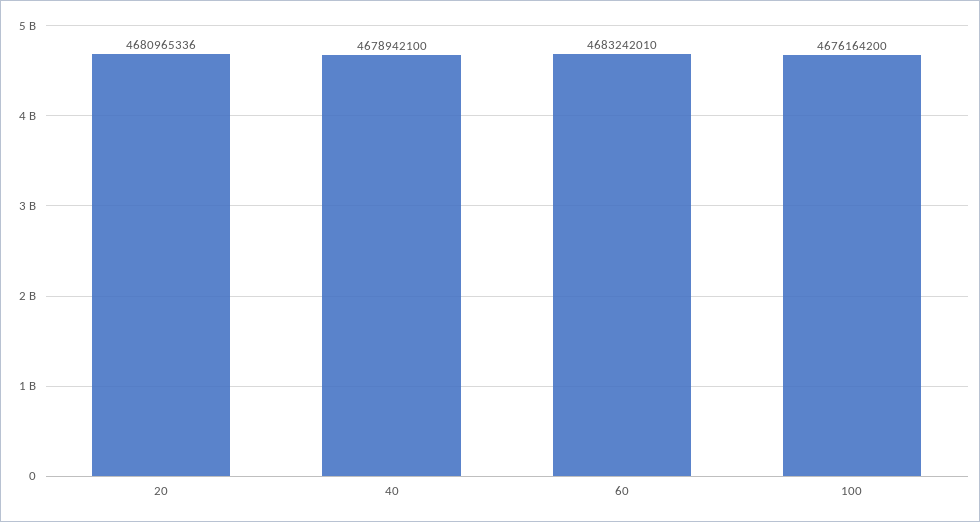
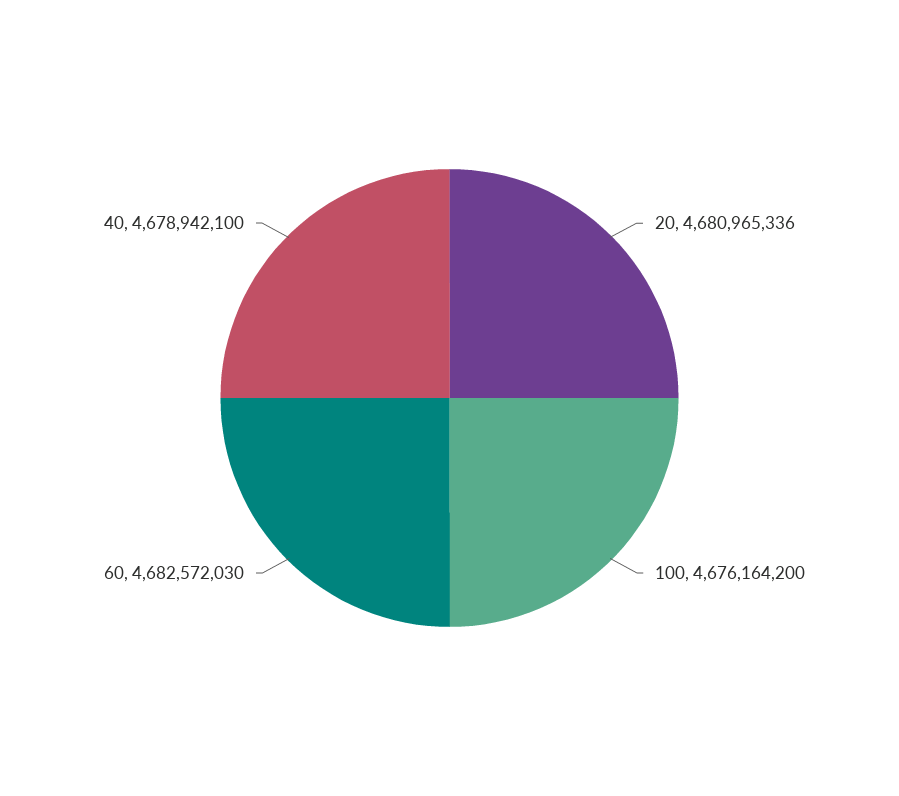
60: 4683242010 -> 4682572030

